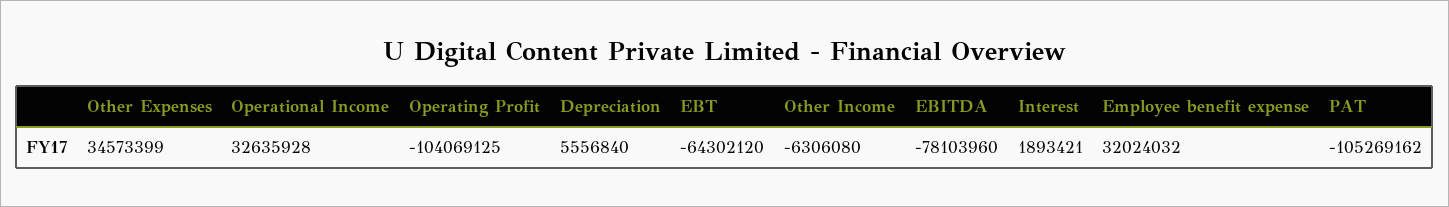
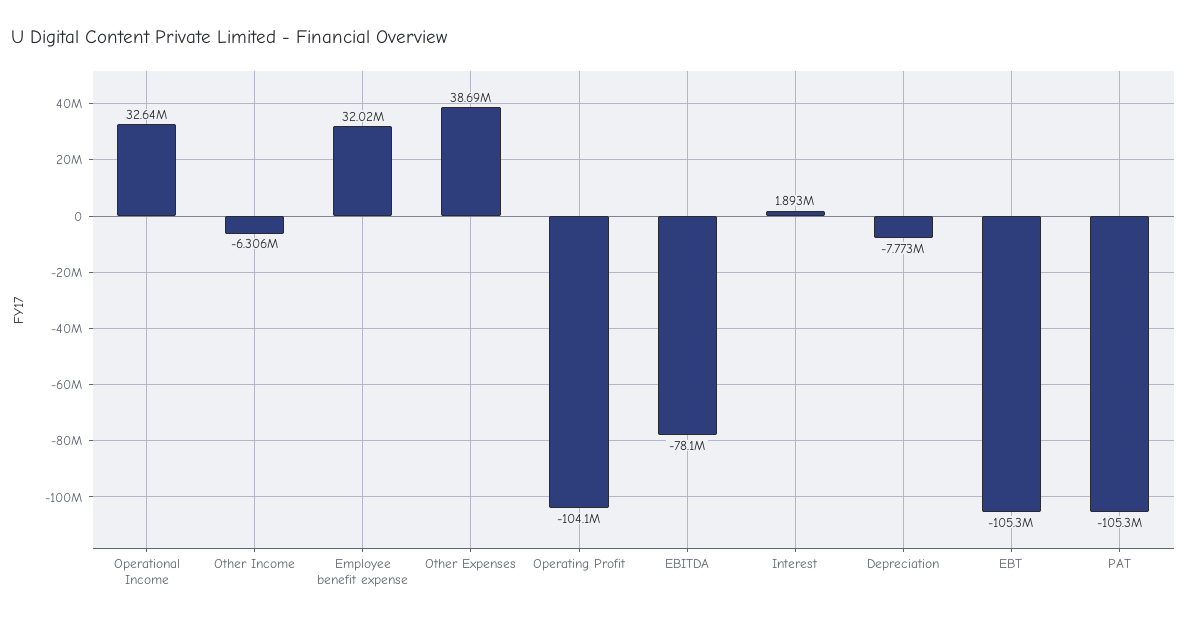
Other Expenses: 34573399 -> 38690000
Depreciation: 5556840 -> -7773000
EBT: -64302120 -> -105300000

